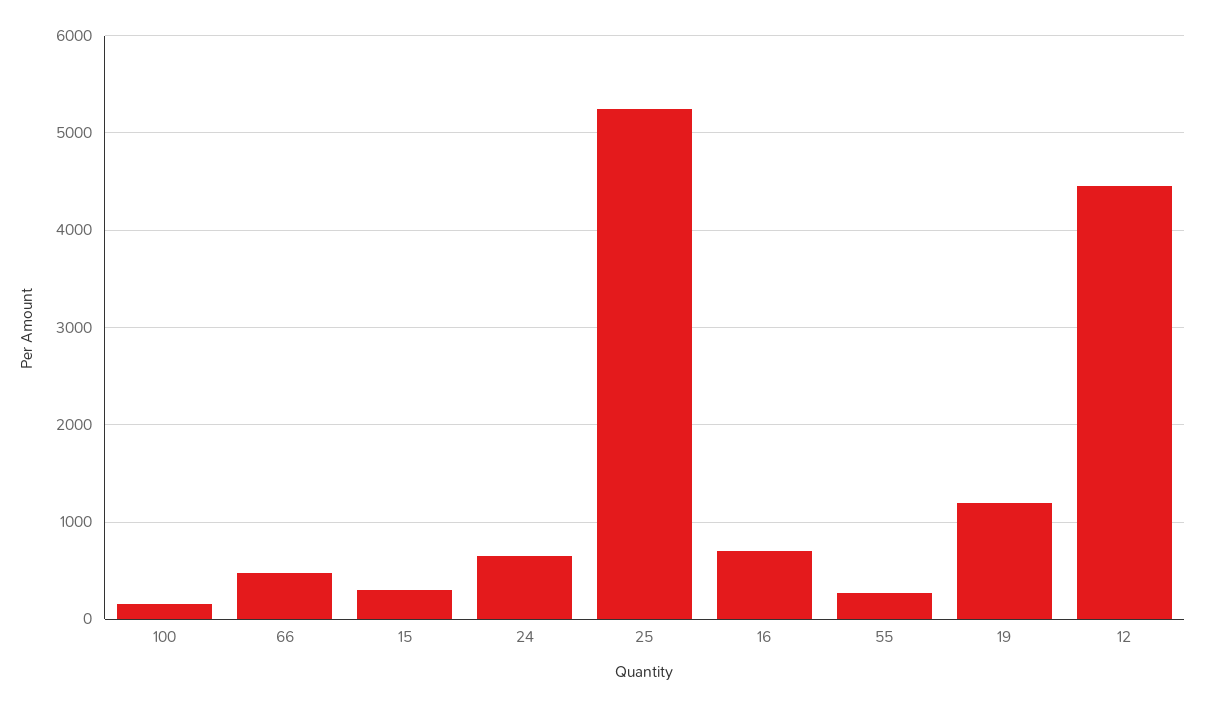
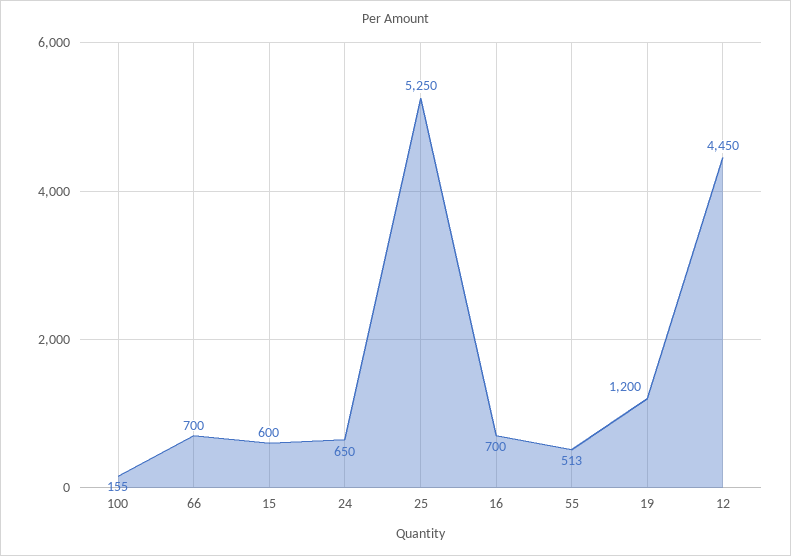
66: 500 -> 700
15: 300 -> 600
55: 300 -> 513

